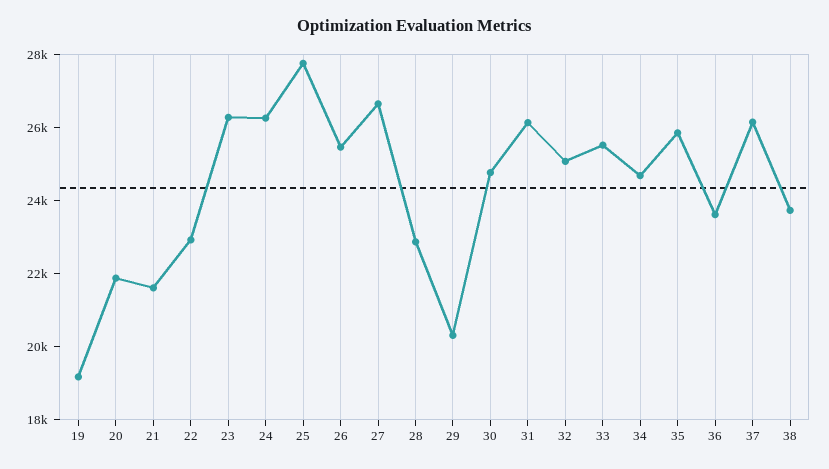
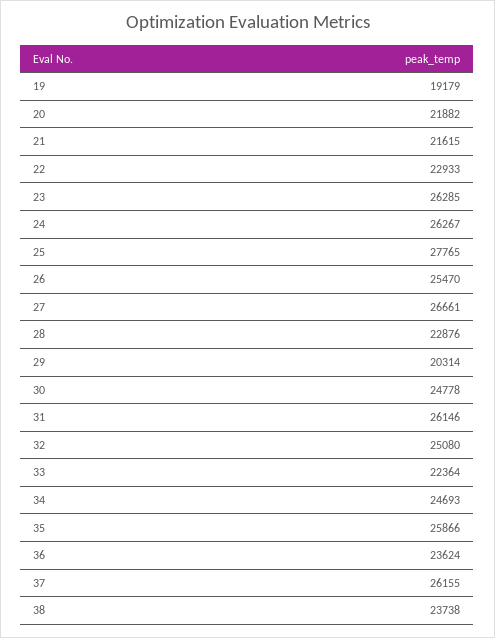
33: 25500 -> 22364

